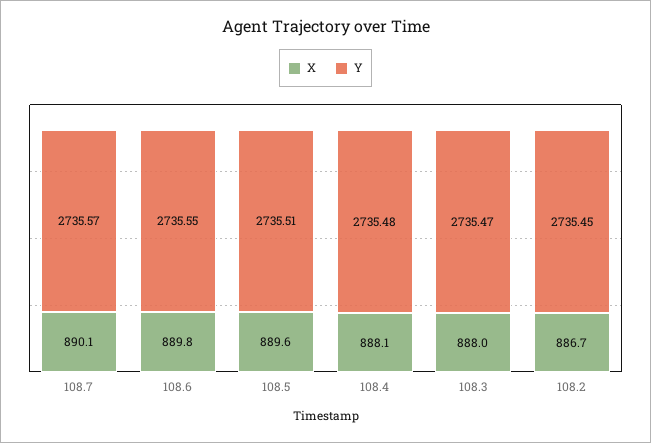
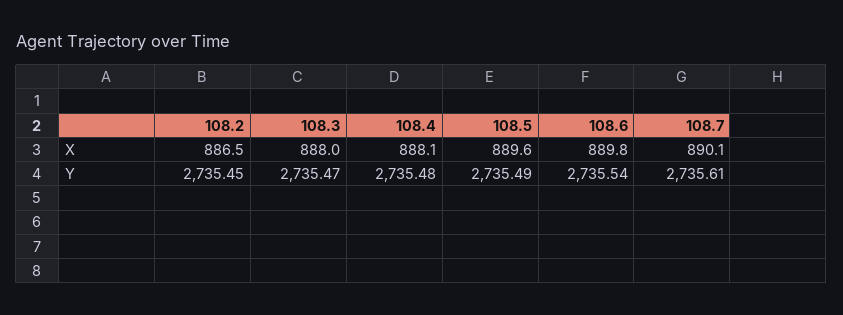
Y, 108.7: 2735.57 -> 2735.61
Y, 108.6: 2735.55 -> 2735.54
Y, 108.5: 2735.51 -> 2735.49
X, 108.2: 886.7 -> 886.5

